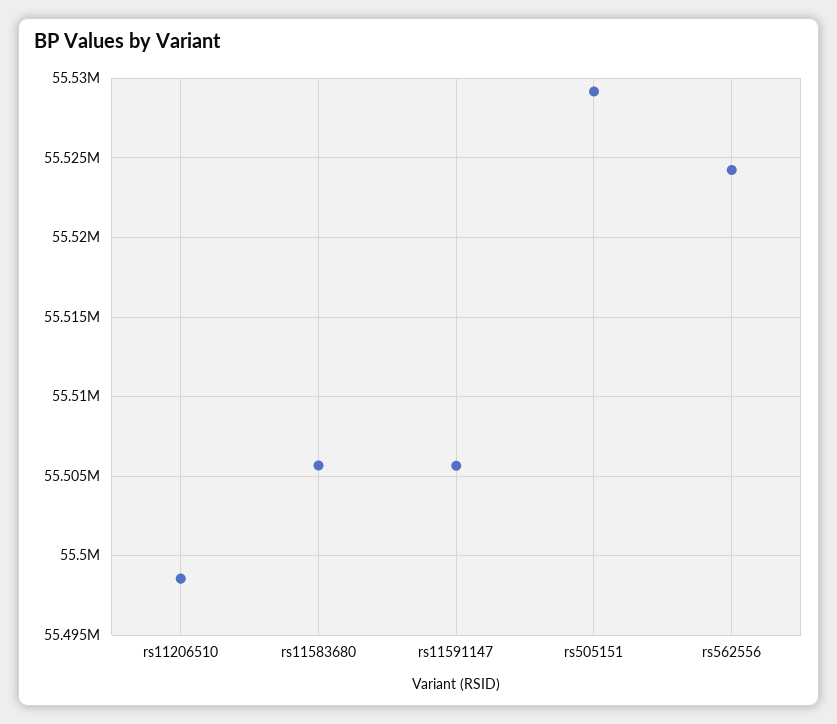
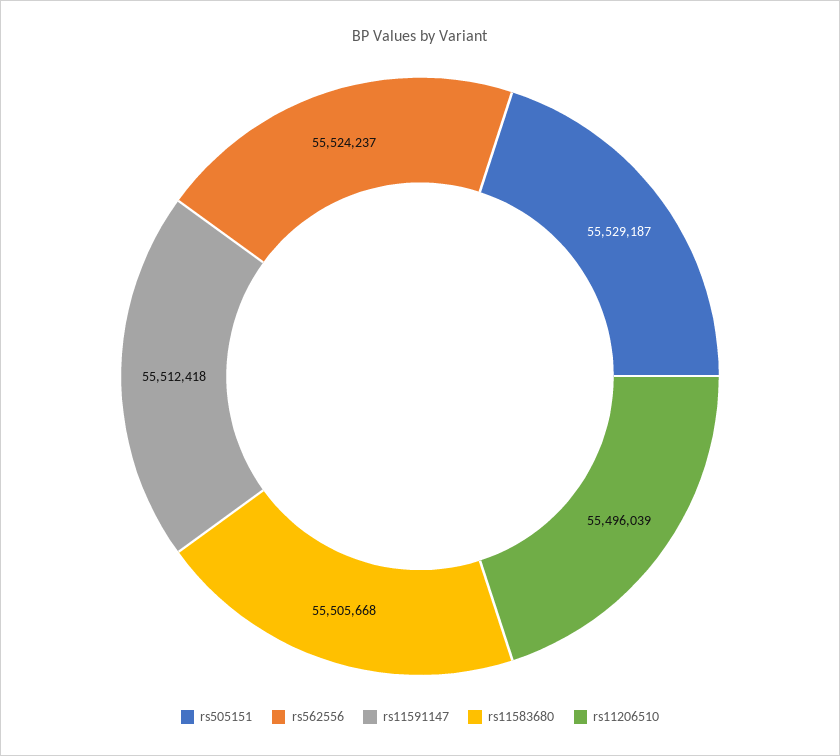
rs11206510: 55498500 -> 55496039
rs11591147: 55505500 -> 55512418

